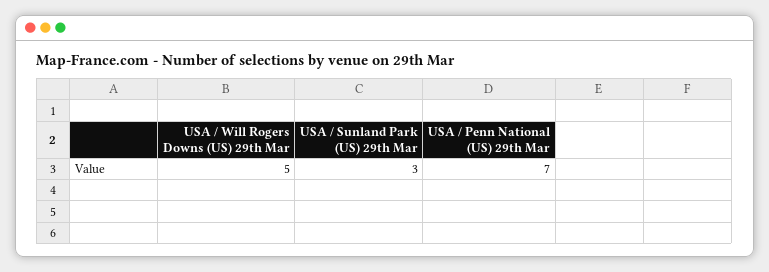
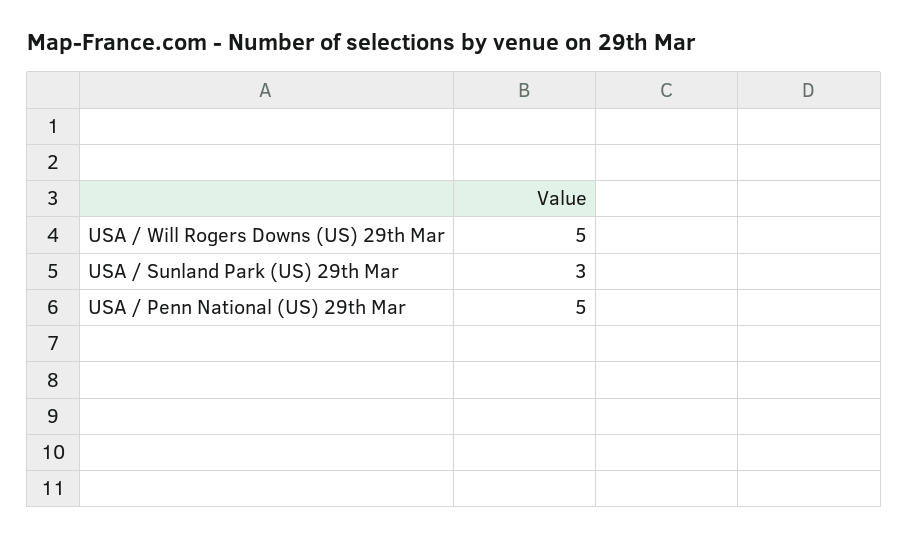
USA / Penn National (US) 29th Mar: 7 -> 5

